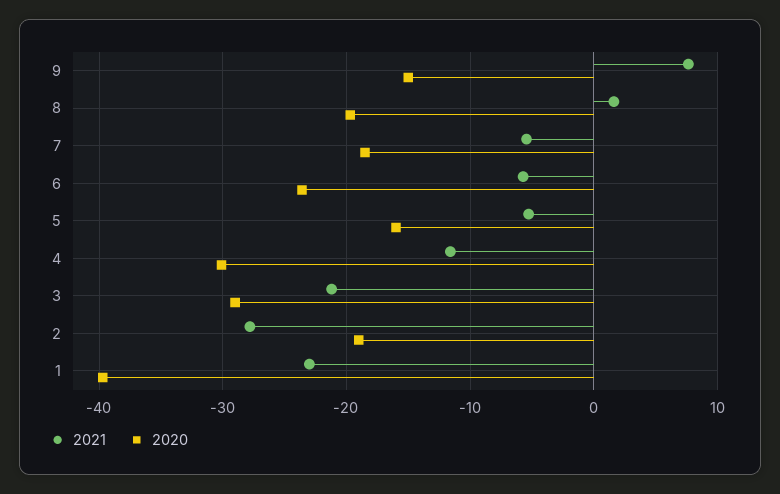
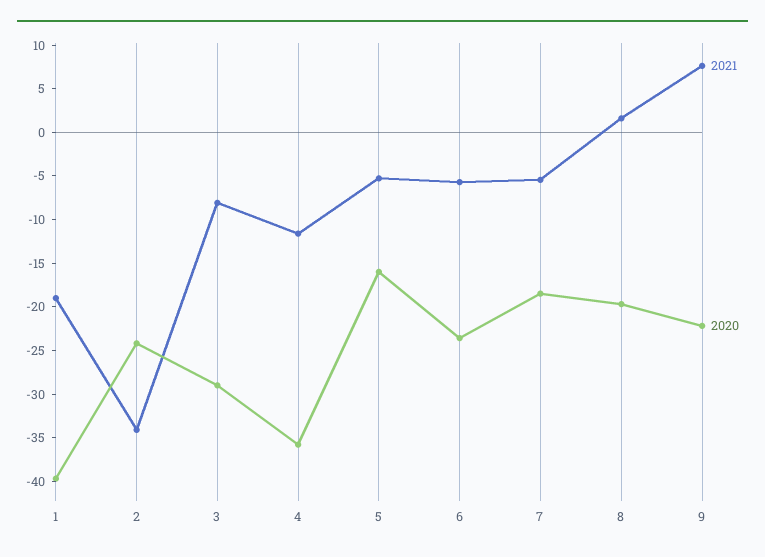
2020, 9: -15 -> -22
2020, 4: -30 -> -36
2021, 3: -21 -> -8
2021, 2: -28 -> -34
2020, 2: -19 -> -24
2021, 1: -23 -> -19

